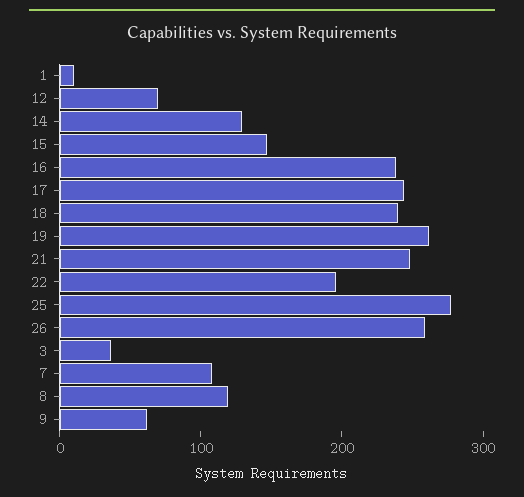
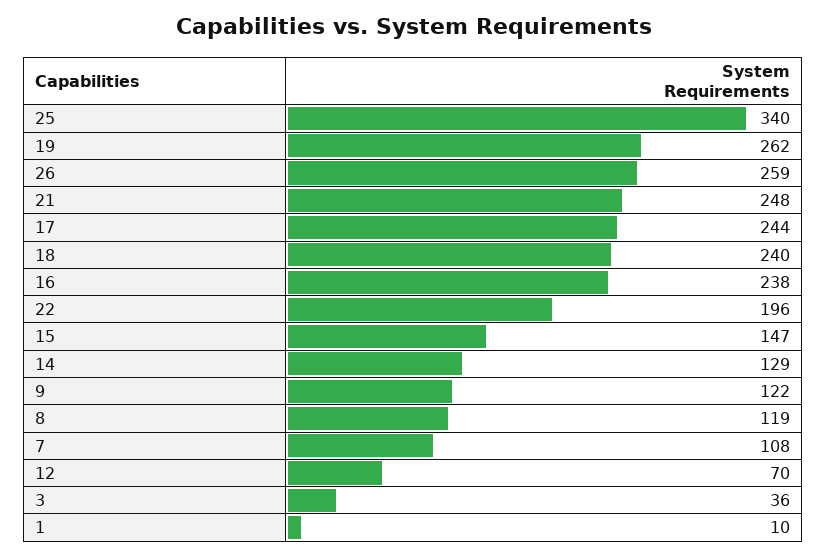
25: 280 -> 340
9: 60 -> 122

